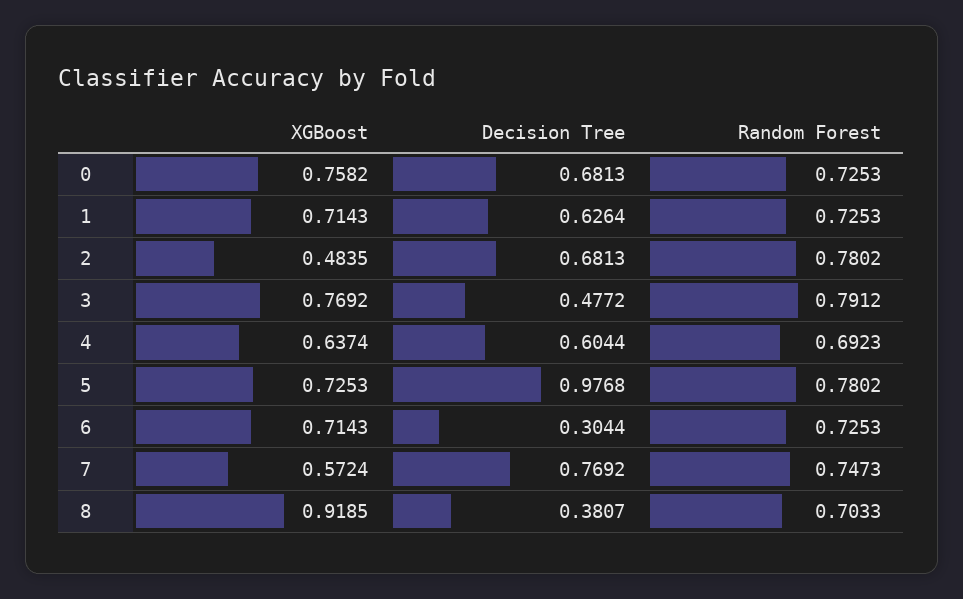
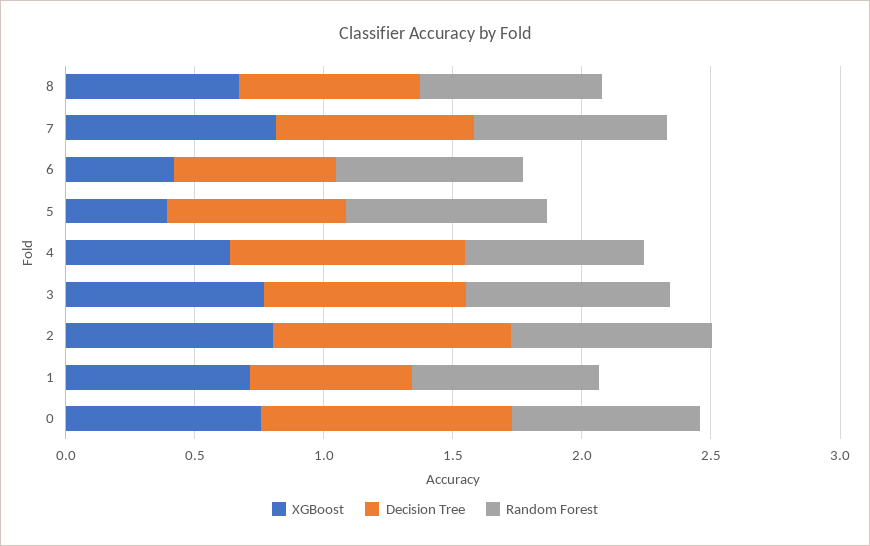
Decision Tree, 0: 0.6813 -> 1
XGBoost, 2: 0.4835 -> 0.8
Decision Tree, 2: 0.6813 -> 0.9
Decision Tree, 3: 0.4772 -> 0.8
Decision Tree, 4: 0.6044 -> 0.9
XGBoost, 5: 0.7253 -> 0.4
Decision Tree, 5: 0.9768 -> 0.7
XGBoost, 6: 0.7143 -> 0.4
Decision Tree, 6: 0.3044 -> 0.6
XGBoost, 7: 0.5724 -> 0.8
XGBoost, 8: 0.9185 -> 0.7
Decision Tree, 8: 0.3807 -> 0.7

